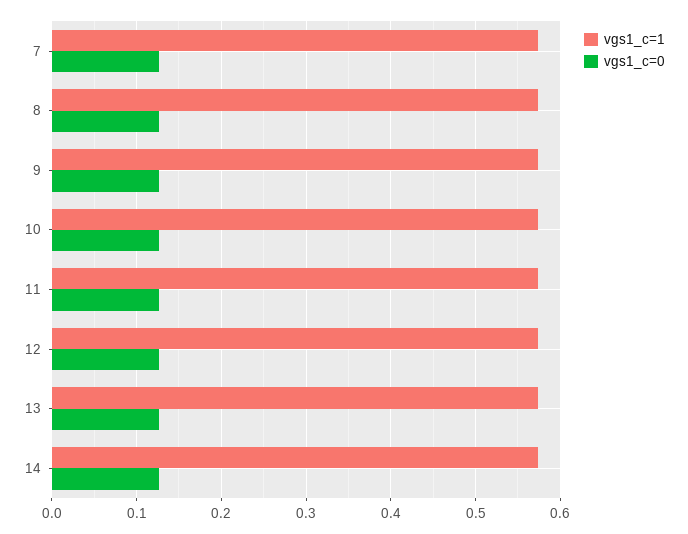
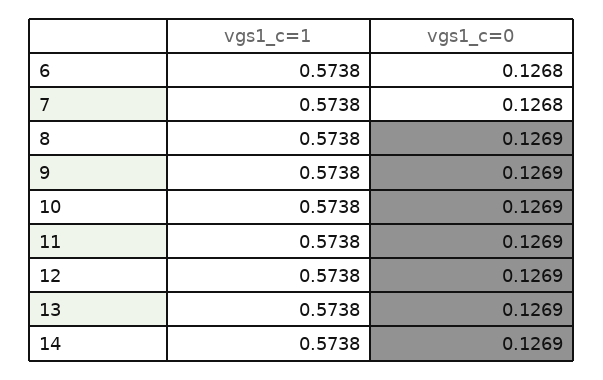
vgs1_c=1, 6: none -> 0.5738
vgs1_c=0, 6: none -> 0.1268

